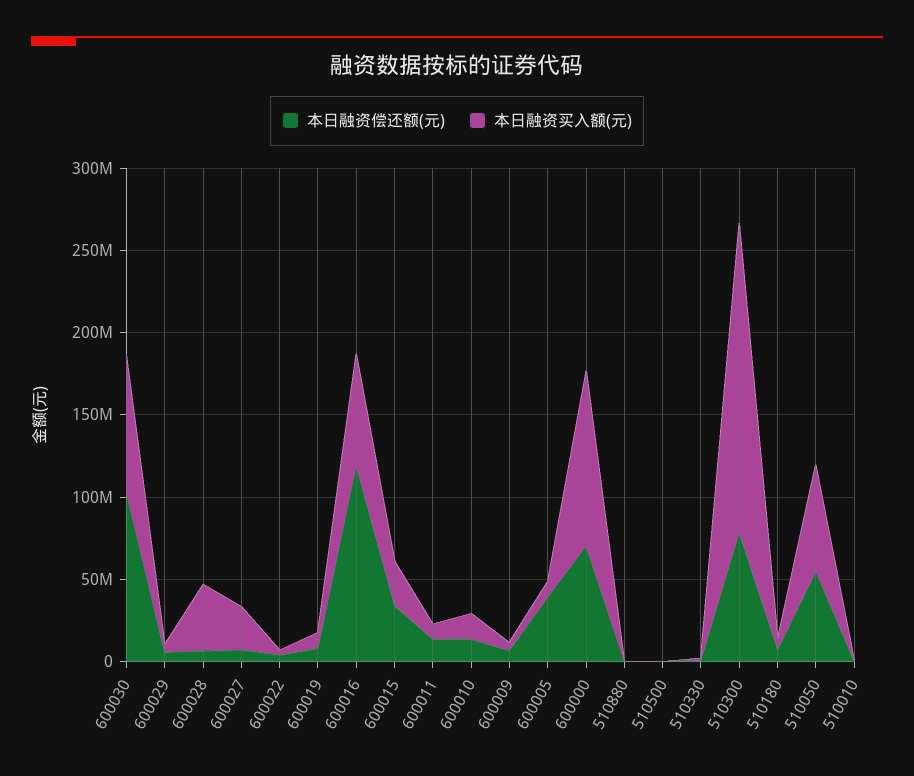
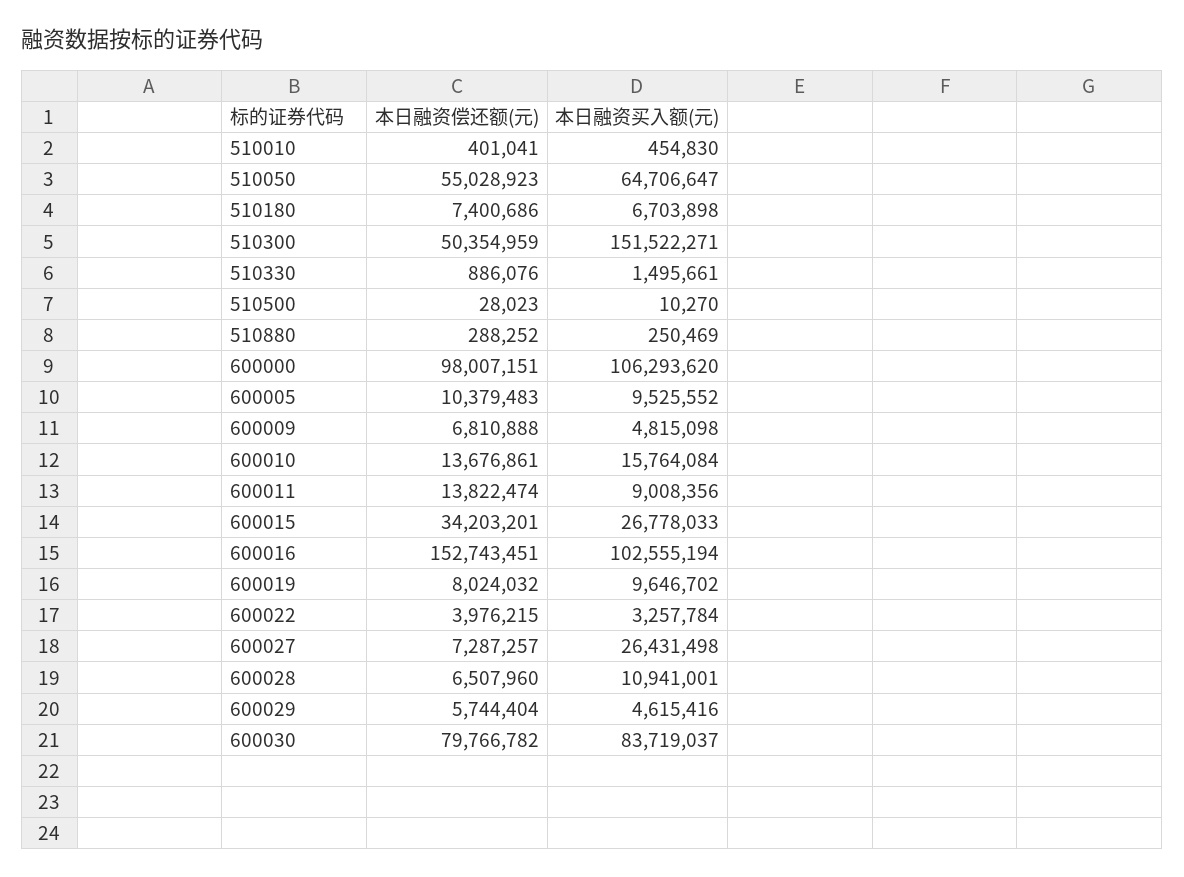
本日融资偿还额(元), 600030: 100000000 -> 79766782
本日融资买入额(元), 600028: 40000000 -> 10941001
本日融资偿还额(元), 600016: 120000000 -> 152743451
本日融资买入额(元), 600016: 70000000 -> 102555194
本日融资偿还额(元), 600005: 40000000 -> 10379483
本日融资偿还额(元), 600000: 70000000 -> 98007151
本日融资偿还额(元), 510300: 80000000 -> 50354959
本日融资买入额(元), 510300: 190000000 -> 151522271

